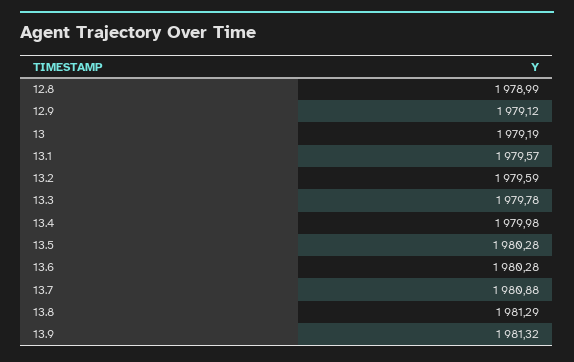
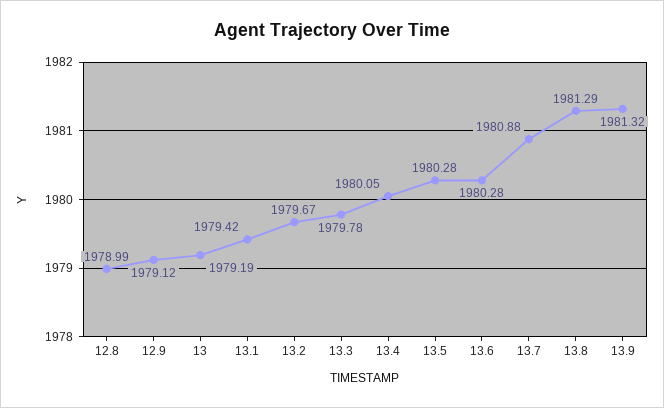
13.1: 1979.57 -> 1979.42
13.2: 1979.59 -> 1979.67
13.4: 1979.98 -> 1980.05

